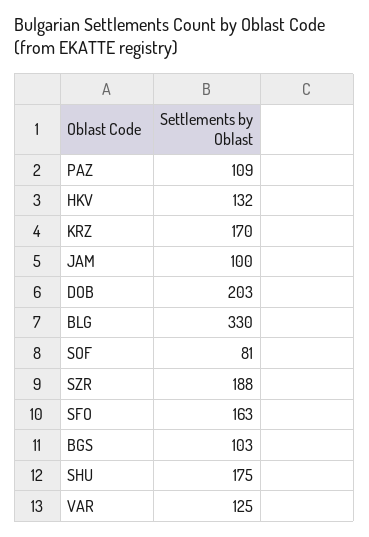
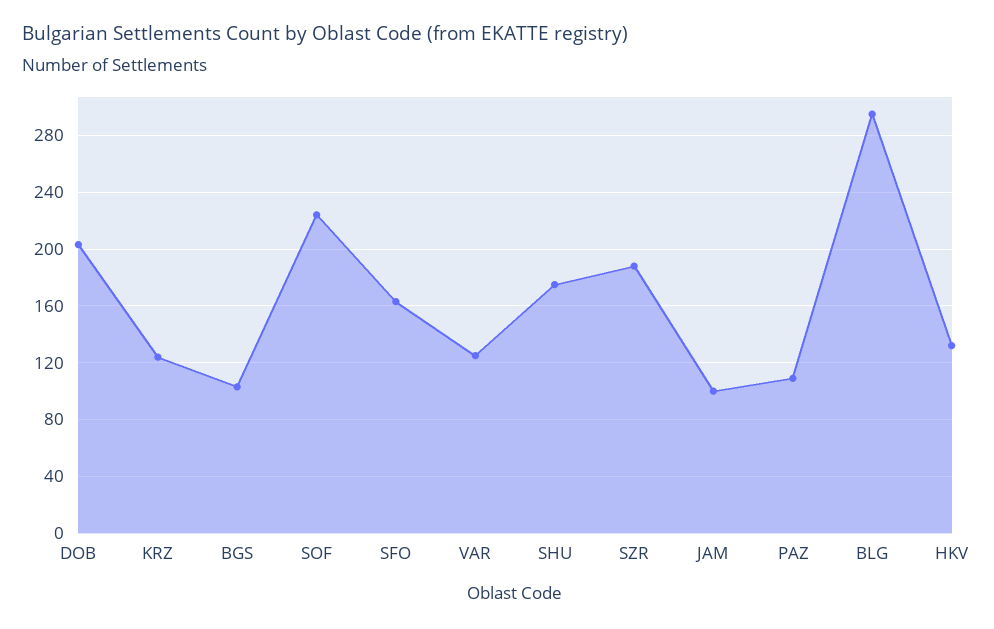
KRZ: 170 -> 125
BLG: 330 -> 295
SOF: 81 -> 225

